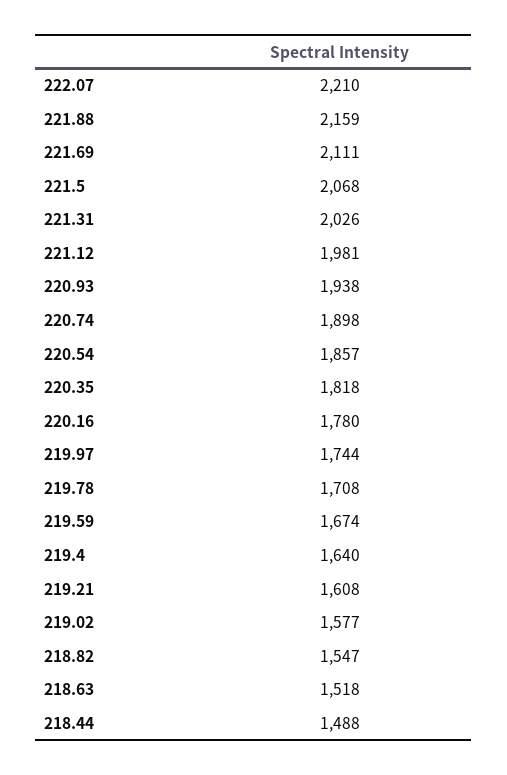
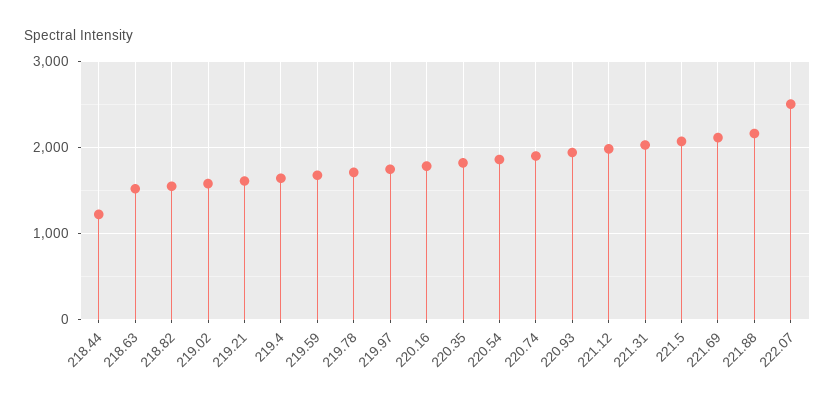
222.07: 2210 -> 2500
218.44: 1488 -> 1200

